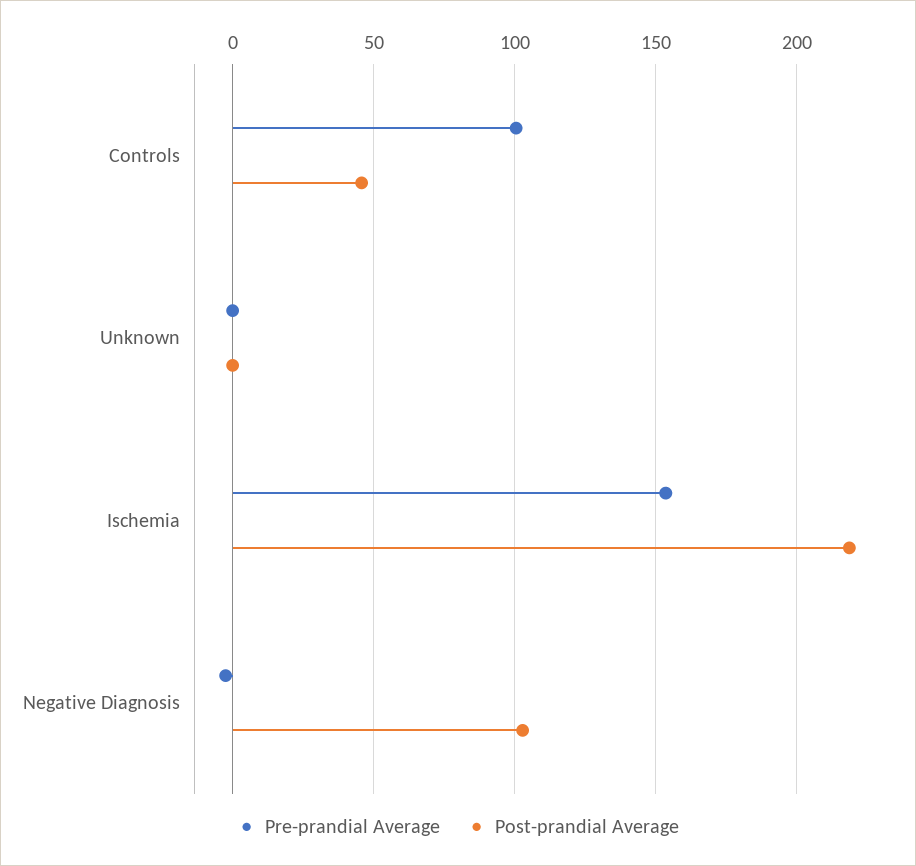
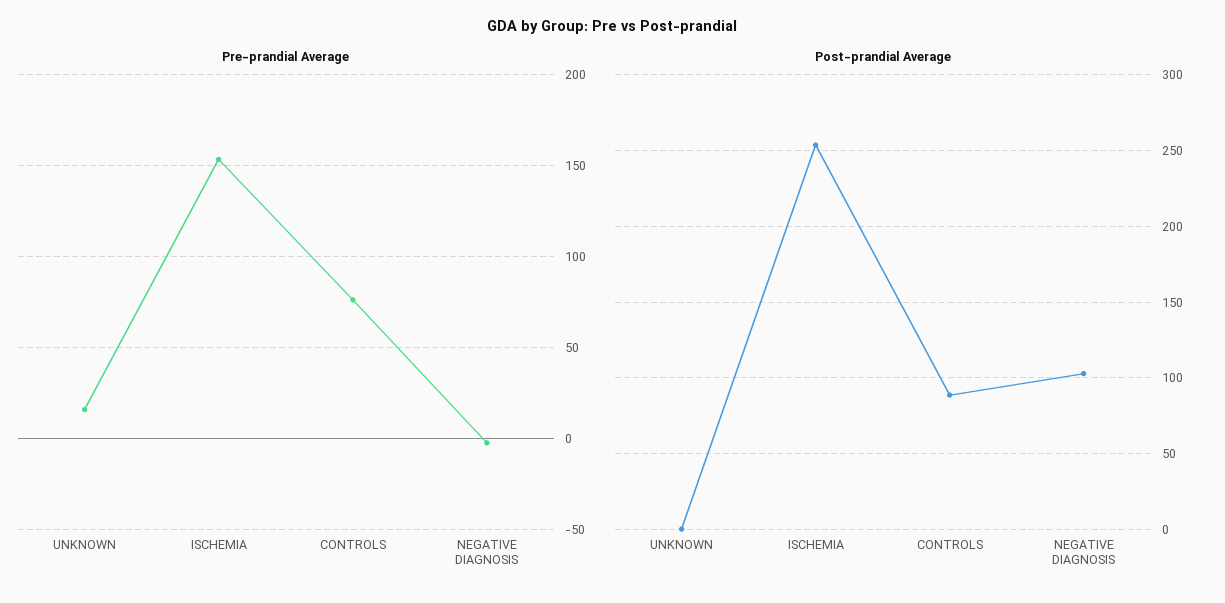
Pre-prandial Average, Controls: 100 -> 75
Post-prandial Average, Controls: 45 -> 90
Pre-prandial Average, Unknown: 0 -> 15
Post-prandial Average, Ischemia: 220 -> 255

